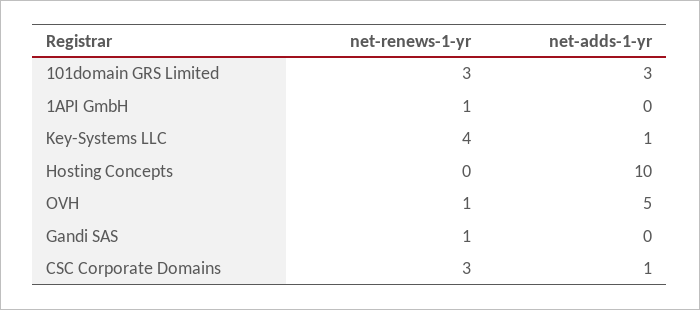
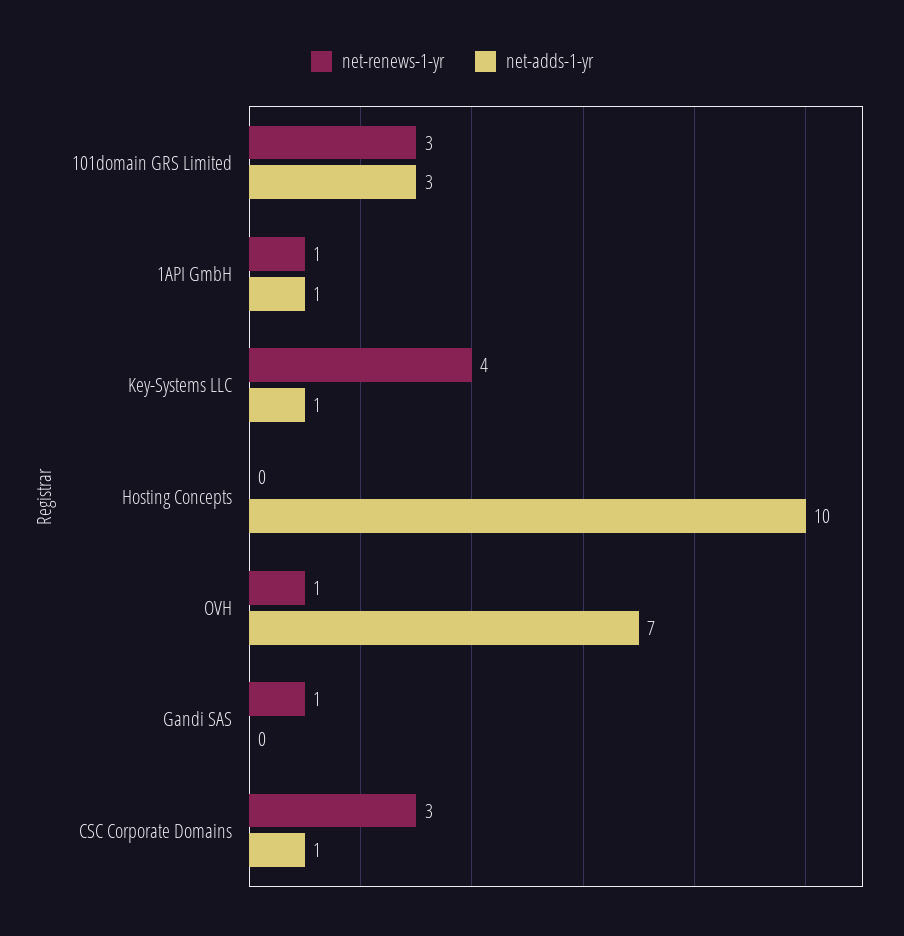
net-adds-1-yr, 1API GmbH: 0 -> 1
net-adds-1-yr, OVH: 5 -> 7

